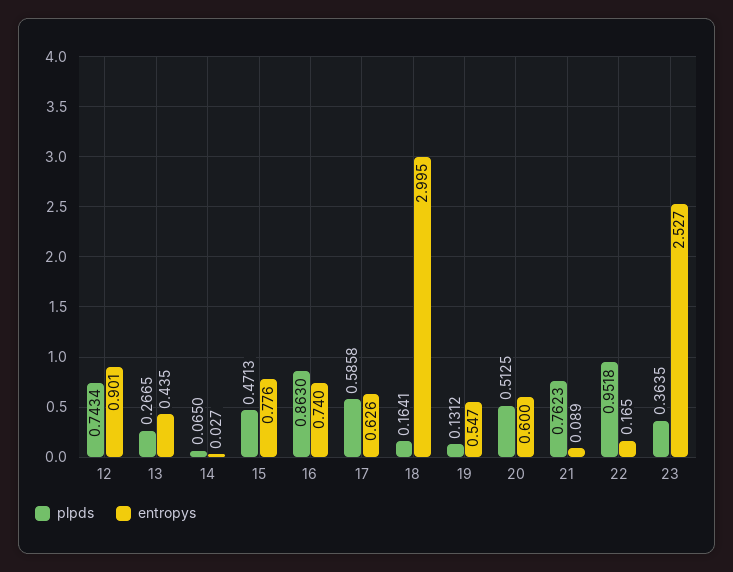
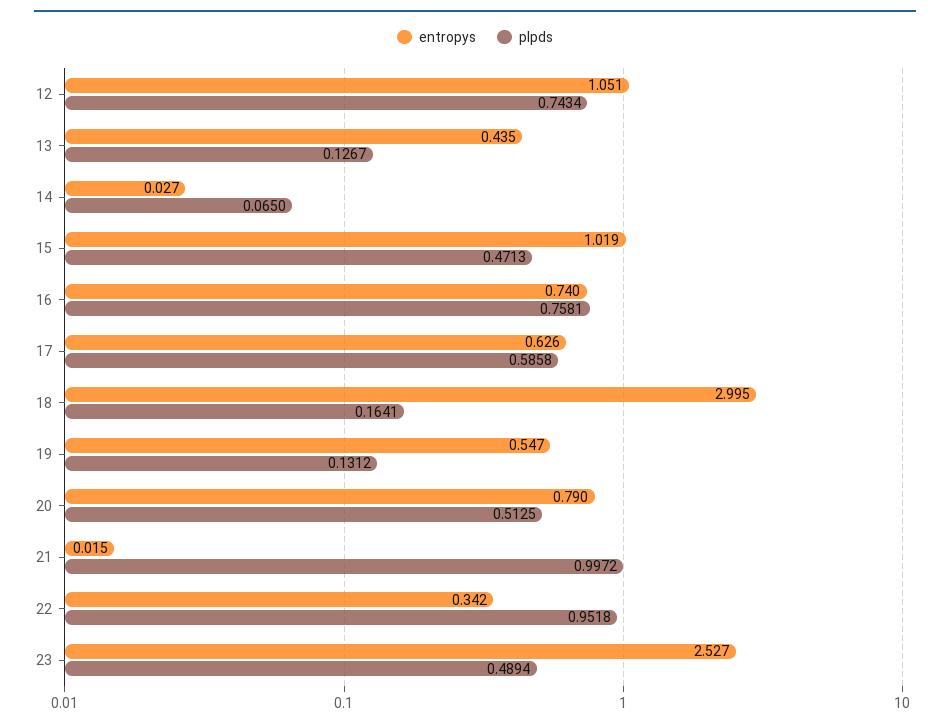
entropys, 12: 0.901 -> 1.051
plpds, 13: 0.2665 -> 0.1267
entropys, 15: 0.776 -> 1.019
plpds, 16: 0.863 -> 0.7581
entropys, 20: 0.6 -> 0.79
plpds, 21: 0.7623 -> 0.9972
entropys, 21: 0.089 -> 0.015
entropys, 22: 0.165 -> 0.342
plpds, 23: 0.3635 -> 0.4894

